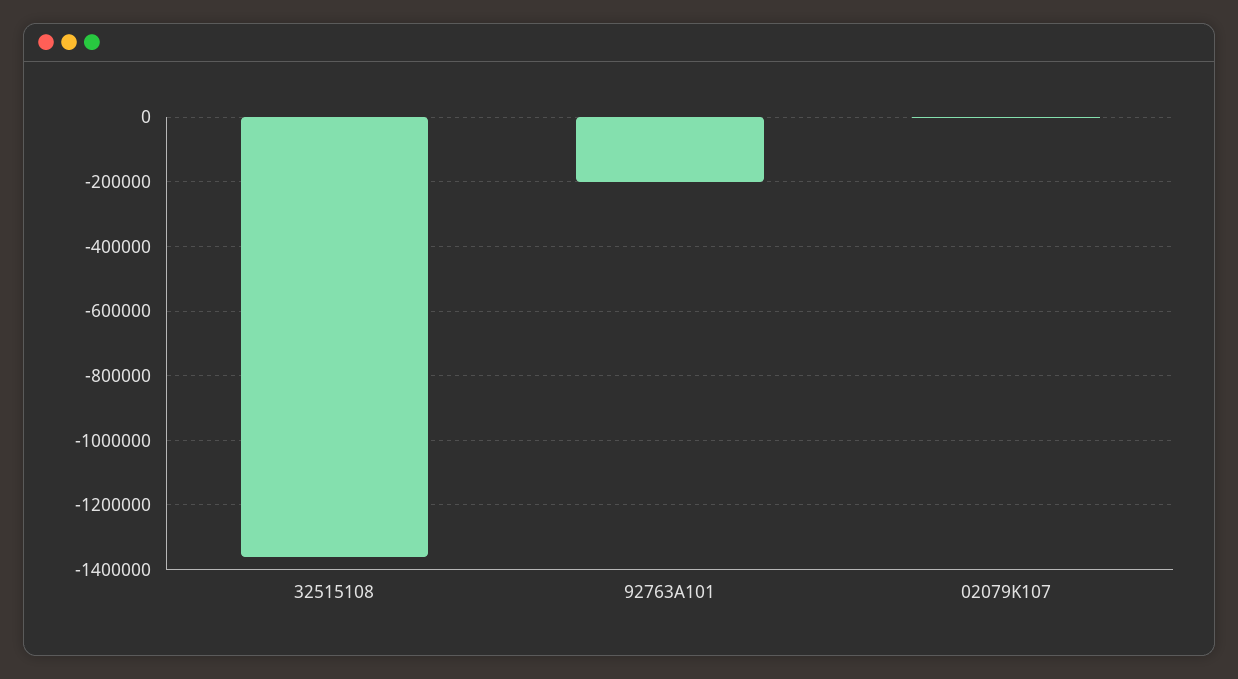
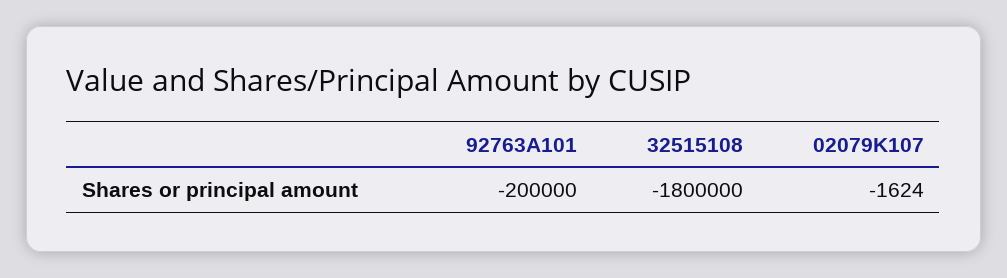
32515108: -1360000 -> -1800000

